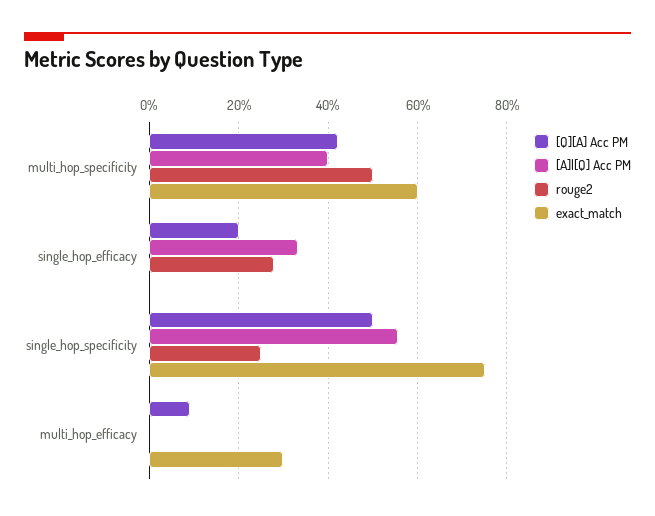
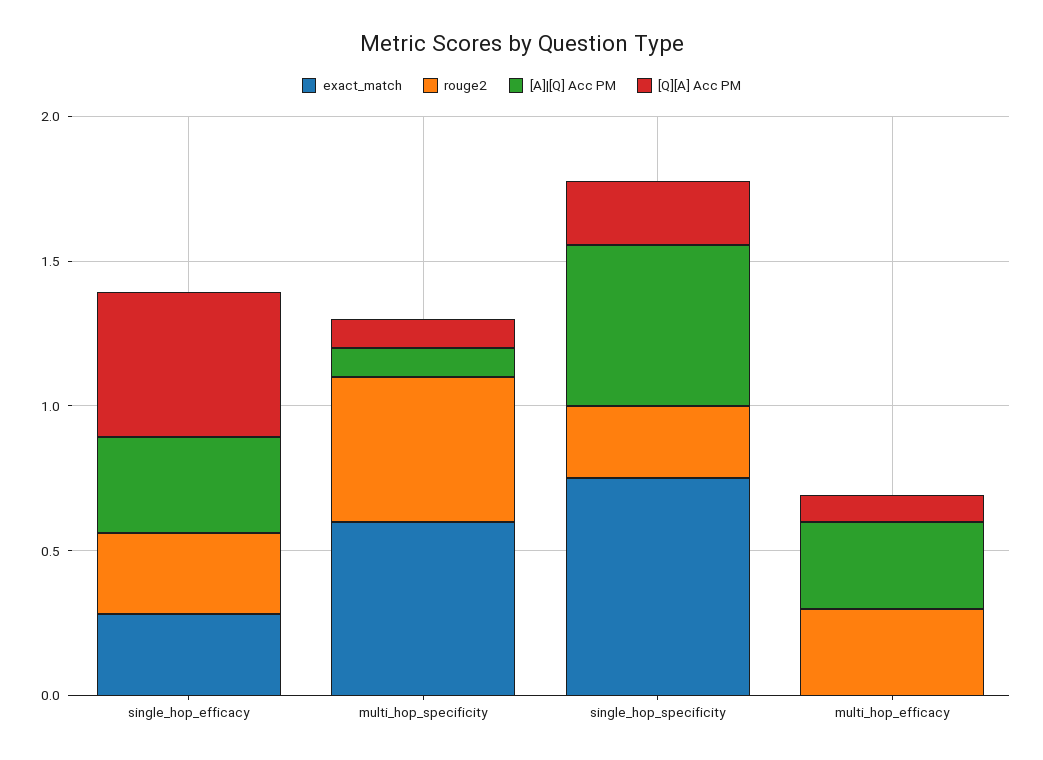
[Q][A] Acc PM, multi_hop_specificity: 0.42 -> 0.1
[A]|[Q] Acc PM, multi_hop_specificity: 0.4 -> 0.1
[Q][A] Acc PM, single_hop_efficacy: 0.2 -> 0.5
exact_match, single_hop_efficacy: 0 -> 0.3
[Q][A] Acc PM, single_hop_specificity: 0.5 -> 0.2
[A]|[Q] Acc PM, multi_hop_efficacy: 0 -> 0.3
rouge2, multi_hop_efficacy: 0 -> 0.3
exact_match, multi_hop_efficacy: 0.3 -> 0

